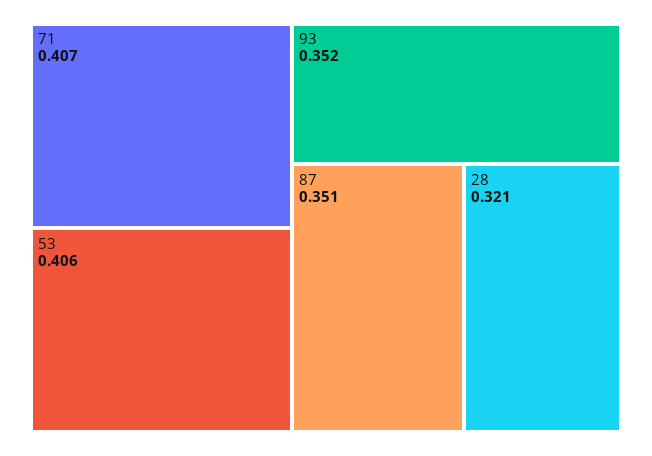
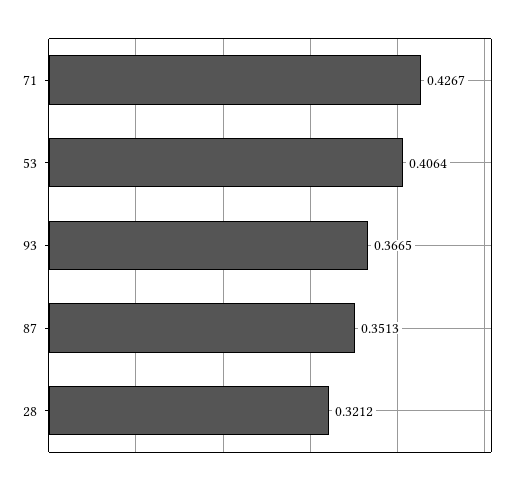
71: 0.407 -> 0.4267
93: 0.352 -> 0.3665

